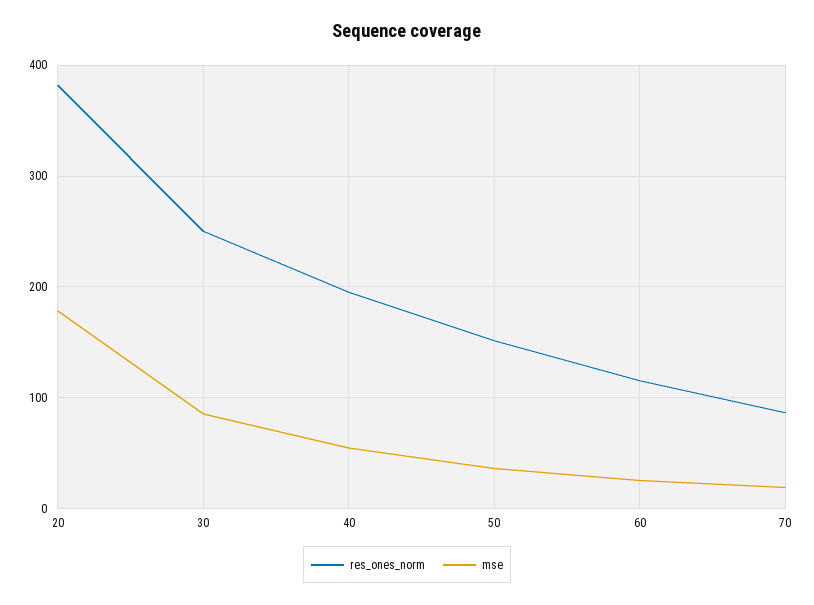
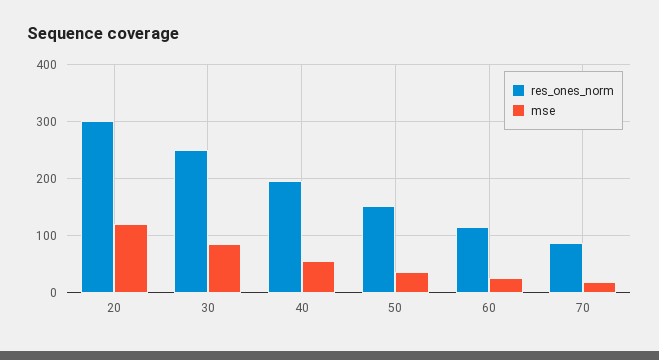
res_ones_norm, 20: 380 -> 300
mse, 20: 180 -> 120

